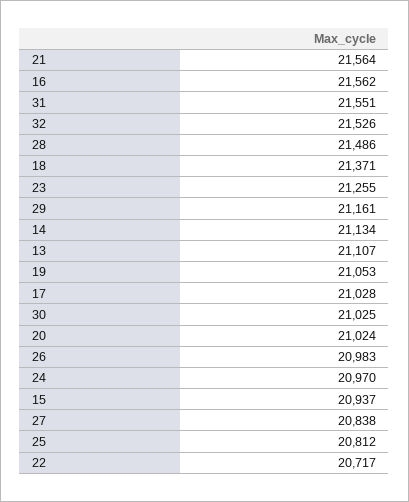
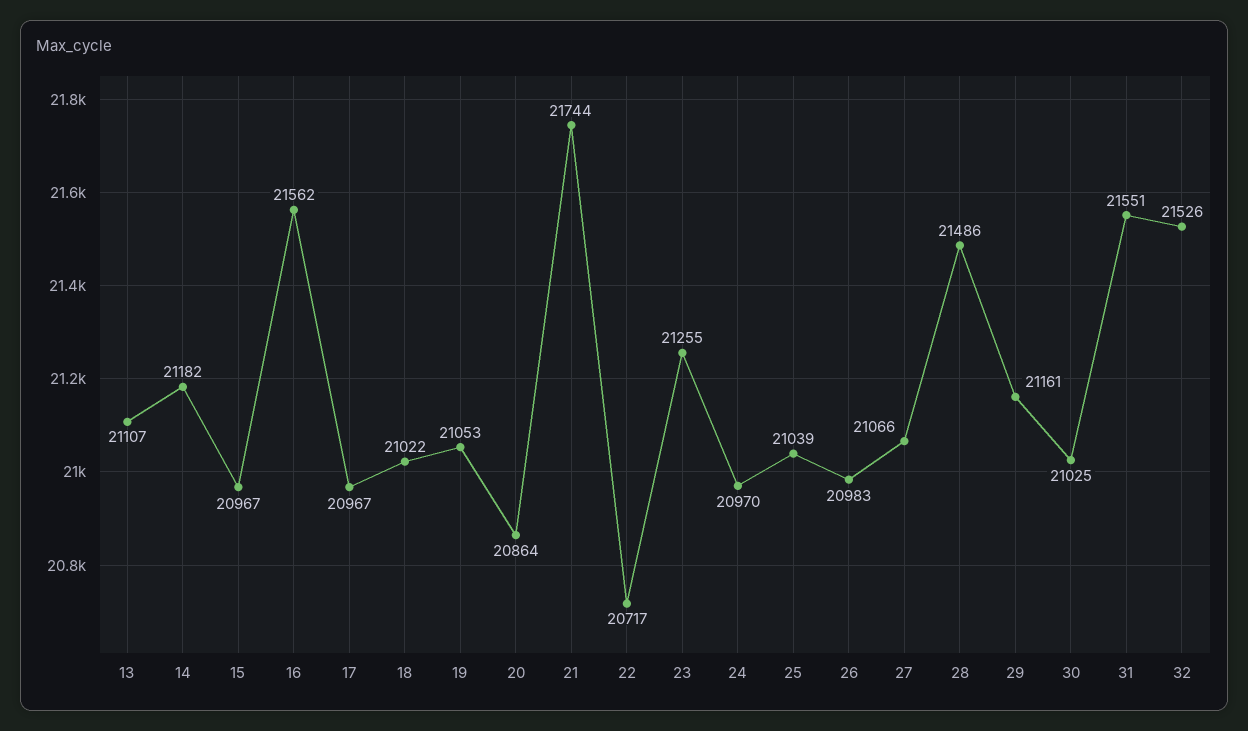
21: 21564 -> 21744
18: 21371 -> 21022
14: 21134 -> 21182
17: 21028 -> 20967
20: 21024 -> 20864
15: 20937 -> 20967
27: 20838 -> 21066
25: 20812 -> 21039

